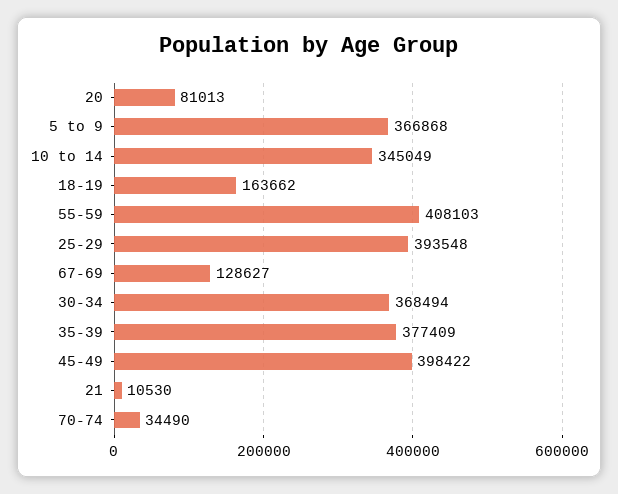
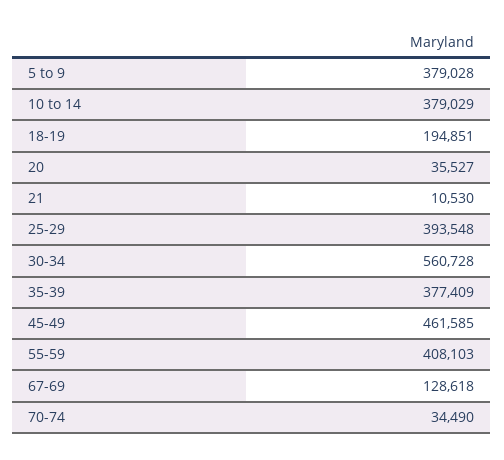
20: 81013 -> 35527
5 to 9: 366868 -> 379028
10 to 14: 345049 -> 379029
18-19: 163662 -> 194851
67-69: 128627 -> 128618
30-34: 368494 -> 560728
45-49: 398422 -> 461585

